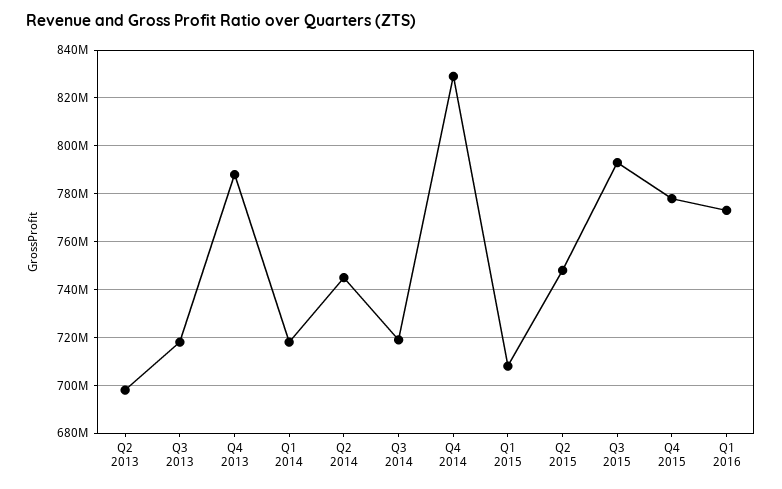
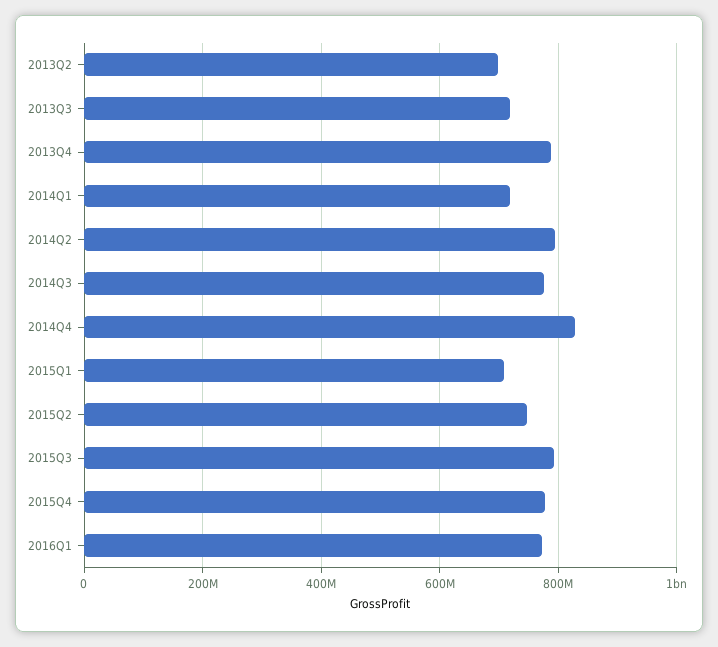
Q2 2014: 745000000 -> 800000000
Q3 2014: 720000000 -> 780000000

